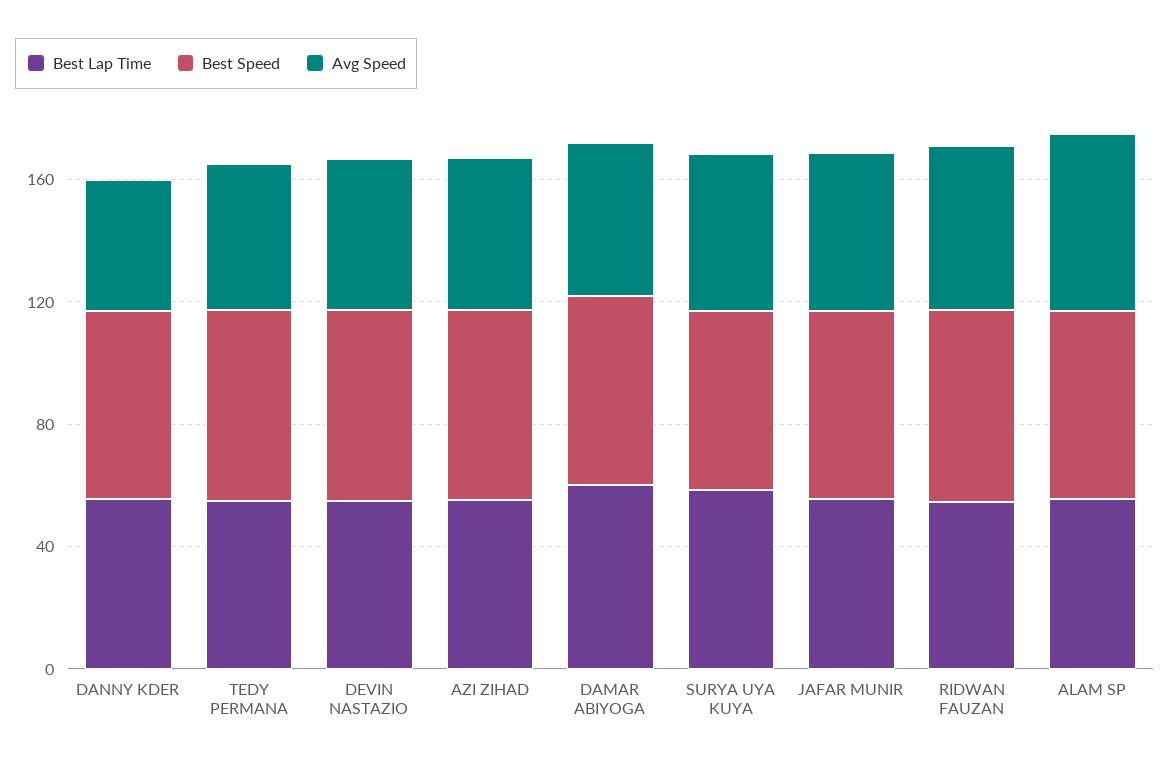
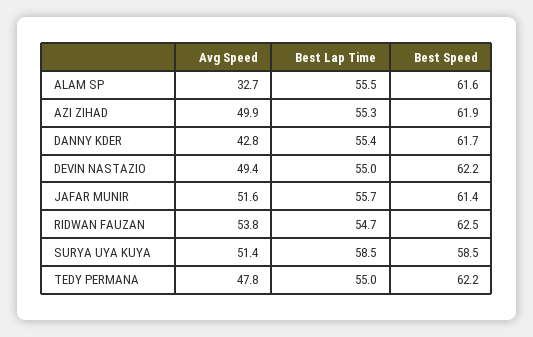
Best Lap Time, DAMAR ABIYOGA: 60 -> none
Best Speed, DAMAR ABIYOGA: 60 -> none
Avg Speed, DAMAR ABIYOGA: 50 -> none
Avg Speed, ALAM SP: 60 -> 32.7

